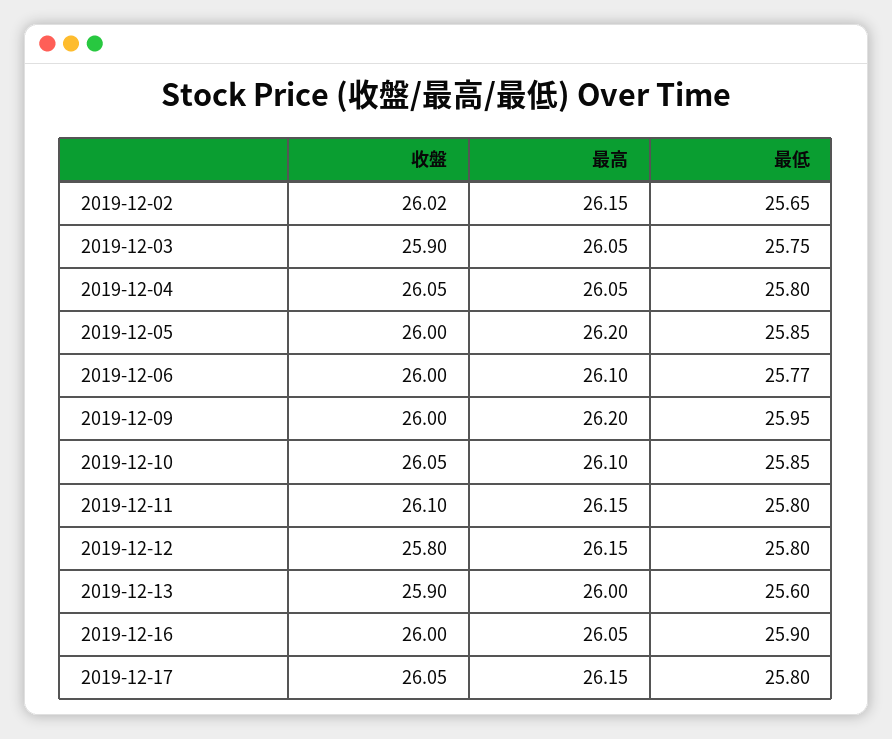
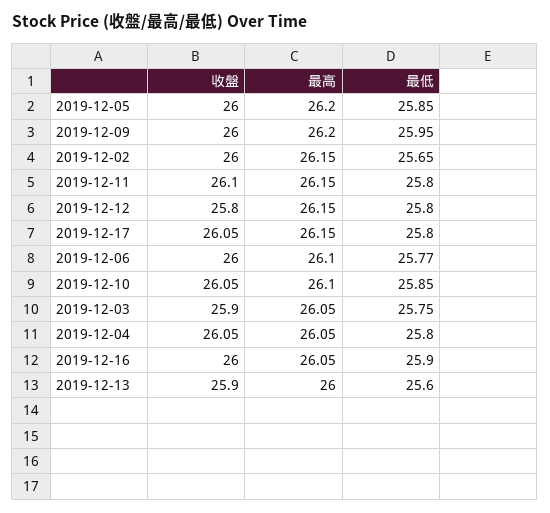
收盤, 2019-12-02: 26.02 -> 26

